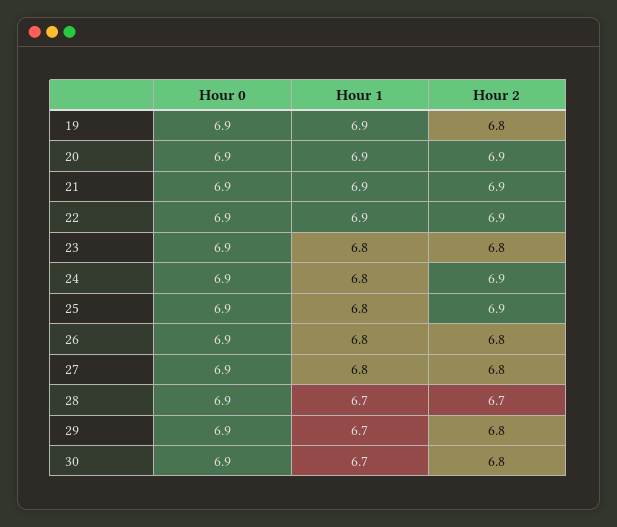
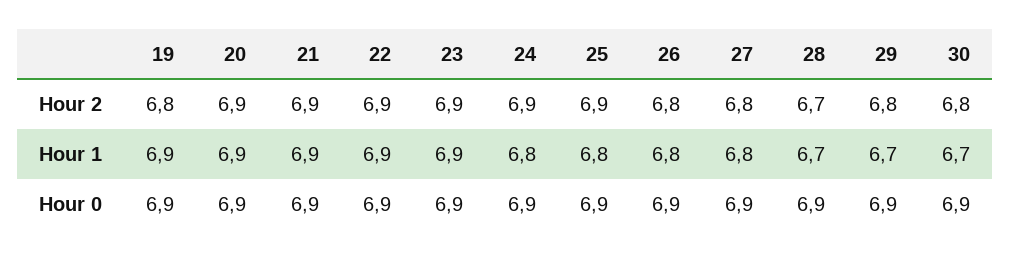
Hour 1, 23: 6.8 -> 6.9
Hour 2, 23: 6.8 -> 6.9

